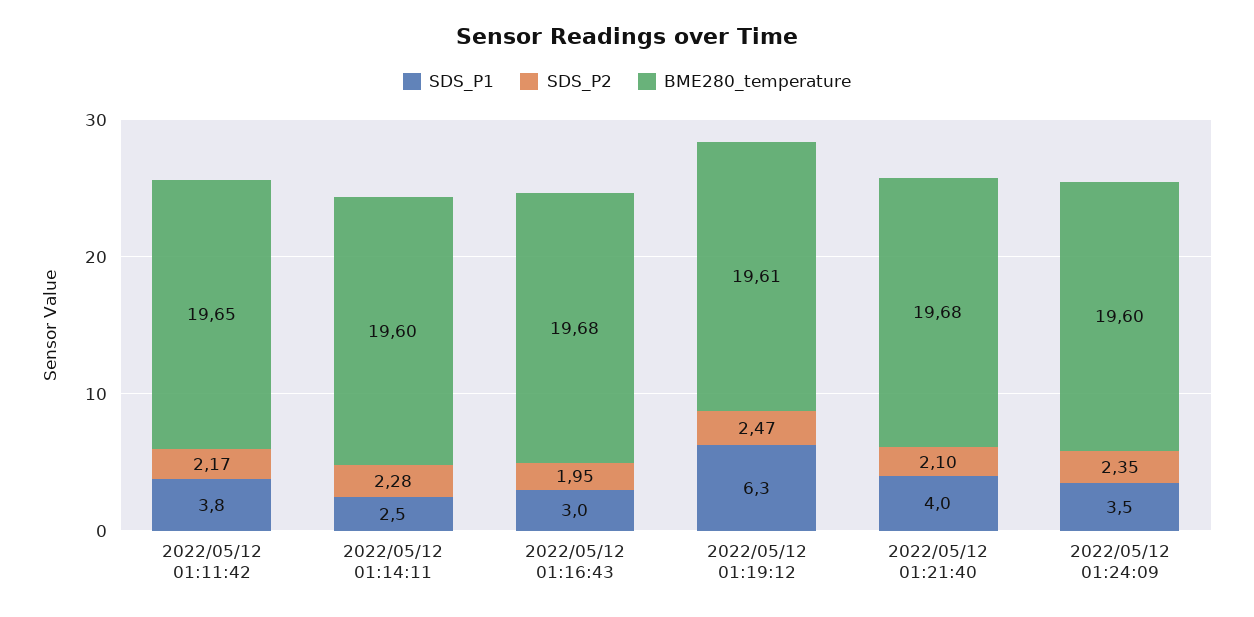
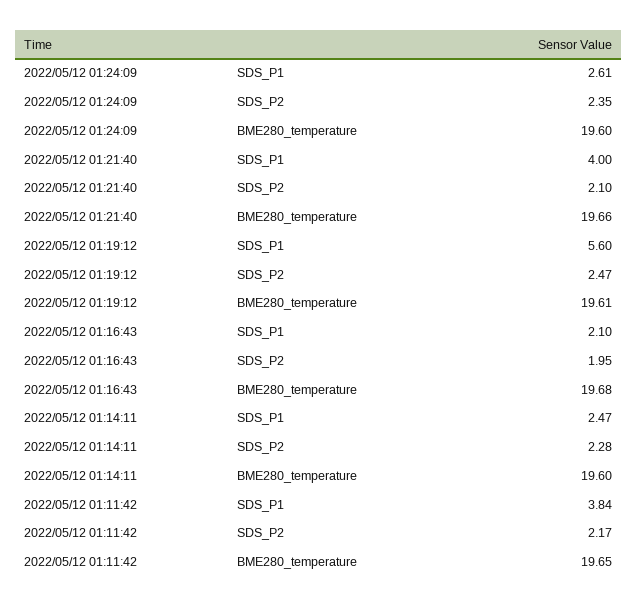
SDS_P1, 2022/05/12 01:16:43: 3 -> 2.1
SDS_P1, 2022/05/12 01:19:12: 6.3 -> 5.6
BME280_temperature, 2022/05/12 01:21:40: 19.68 -> 19.66
SDS_P1, 2022/05/12 01:24:09: 3.5 -> 2.61

